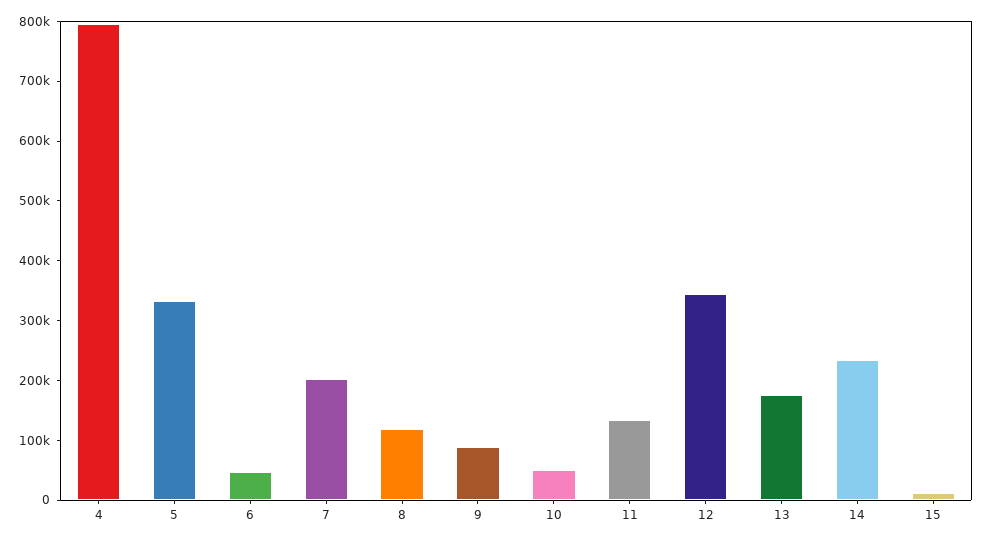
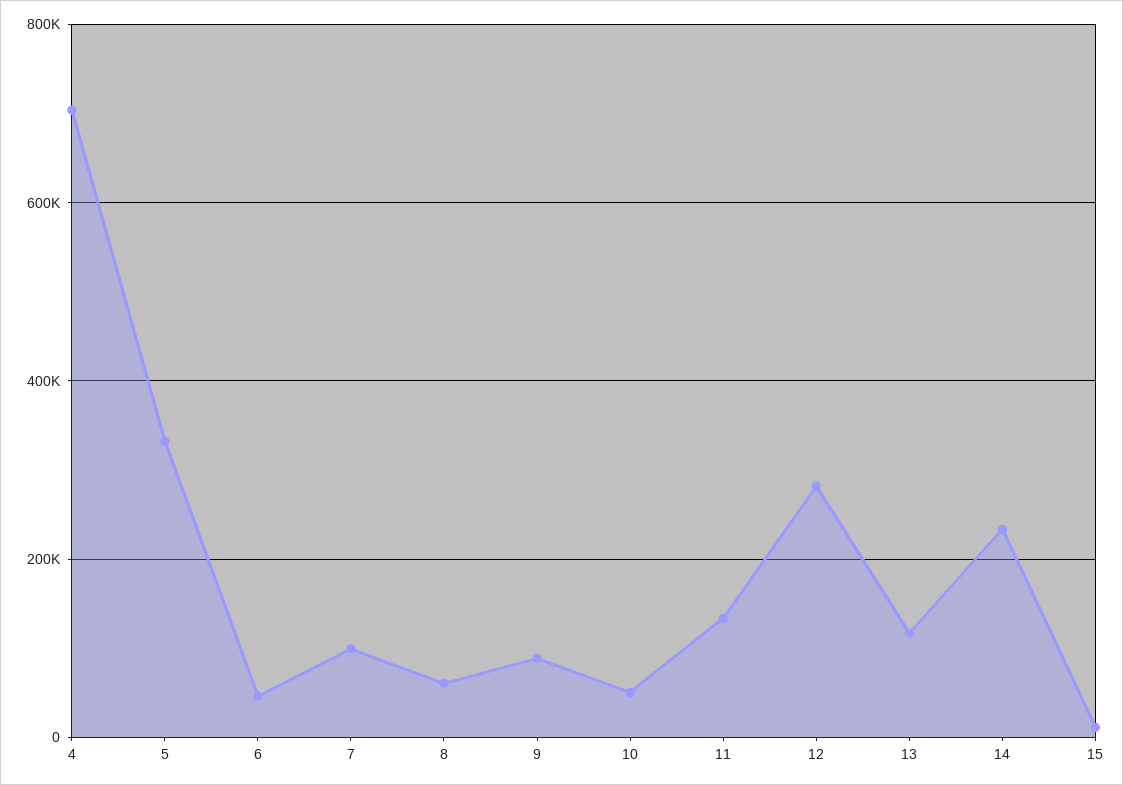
4: 800000 -> 700000
7: 200000 -> 100000
8: 120000 -> 60000
12: 340000 -> 280000
13: 180000 -> 120000

